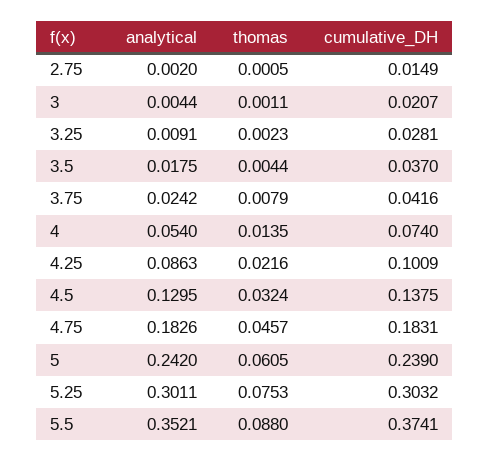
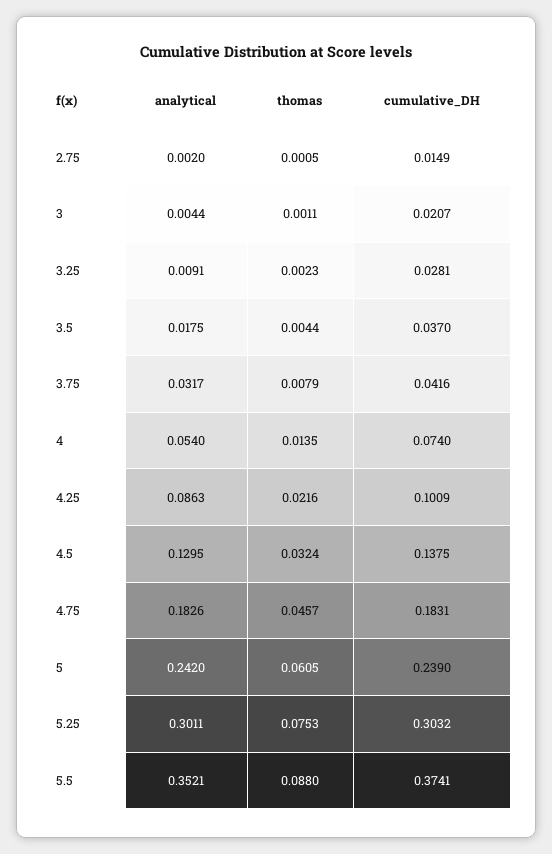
analytical, 3.75: 0.0242 -> 0.0317

